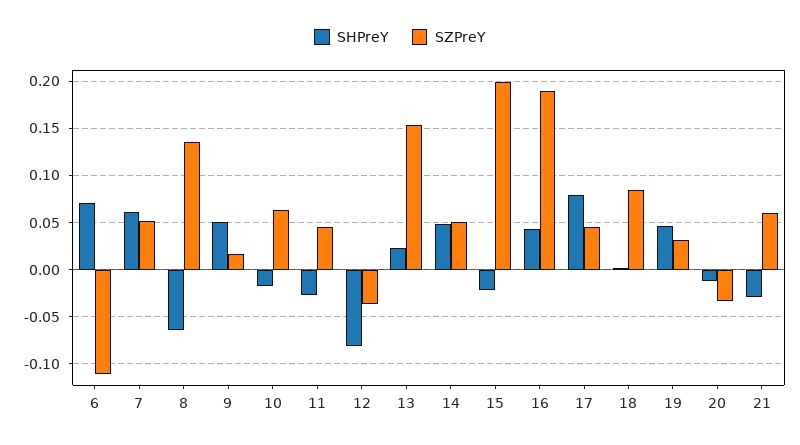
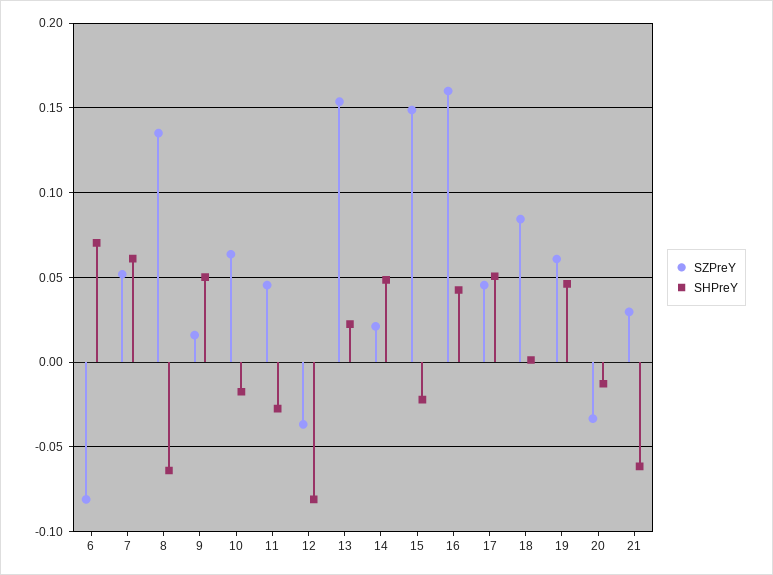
SZPreY, 6: -0.11 -> -0.08
SZPreY, 14: 0.05 -> 0.02
SZPreY, 15: 0.2 -> 0.15
SZPreY, 16: 0.19 -> 0.16
SHPreY, 17: 0.08 -> 0.05
SZPreY, 19: 0.03 -> 0.06
SHPreY, 21: -0.03 -> -0.06
SZPreY, 21: 0.06 -> 0.03

